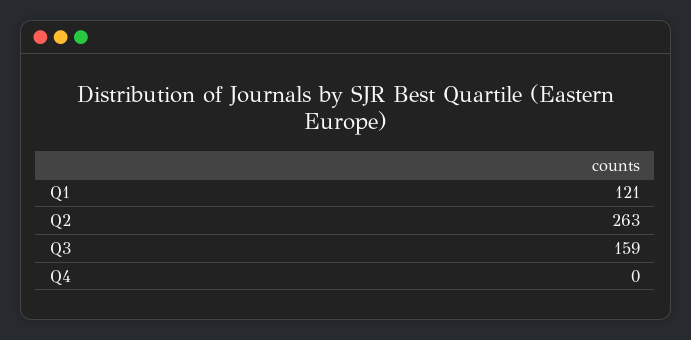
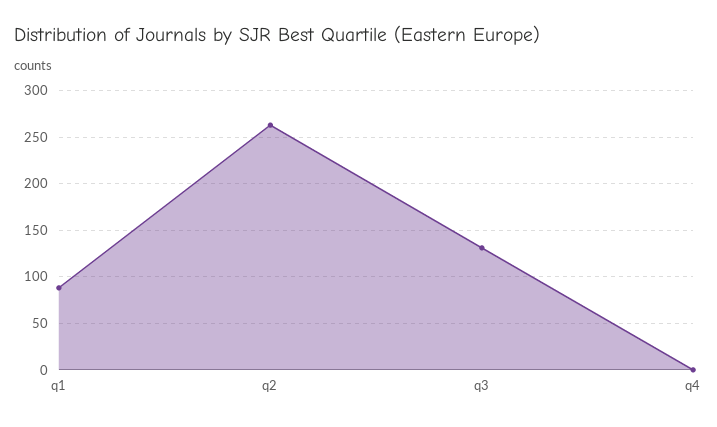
Q1: 121 -> 90
Q3: 159 -> 130

